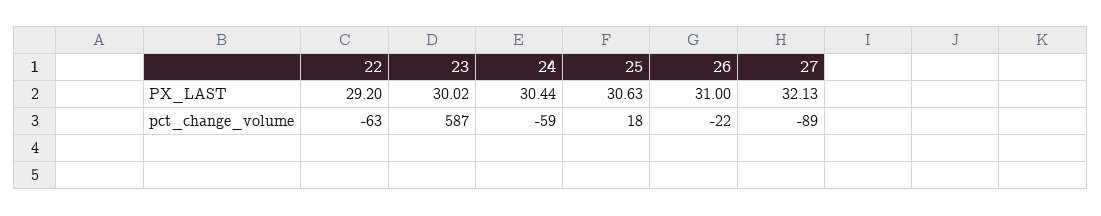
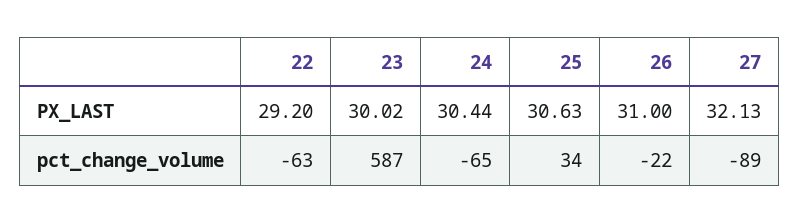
24, pct_change_volume: -59 -> -65
25, pct_change_volume: 18 -> 34

